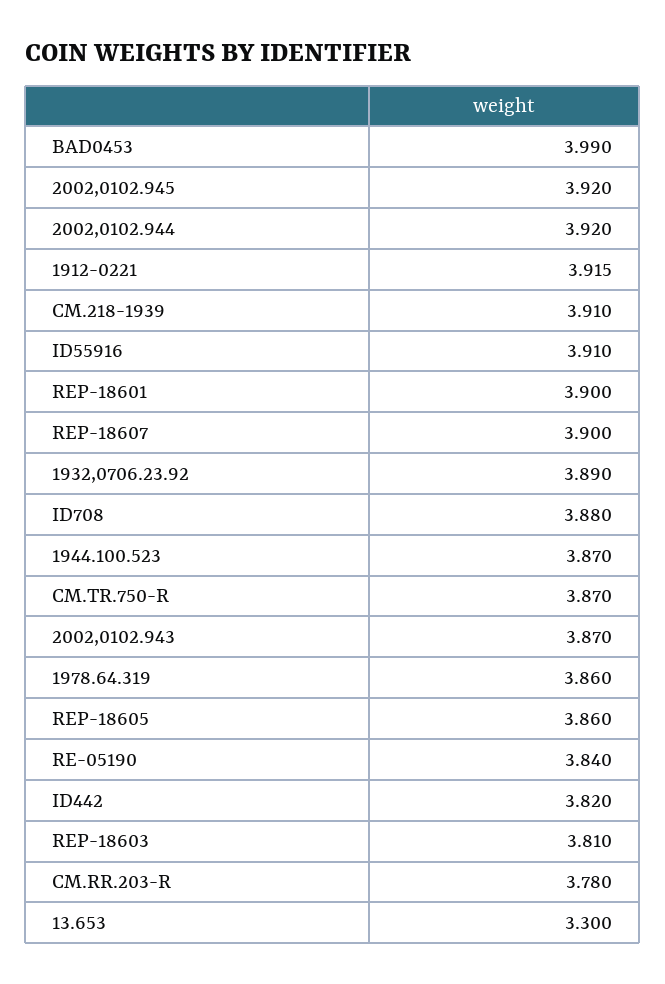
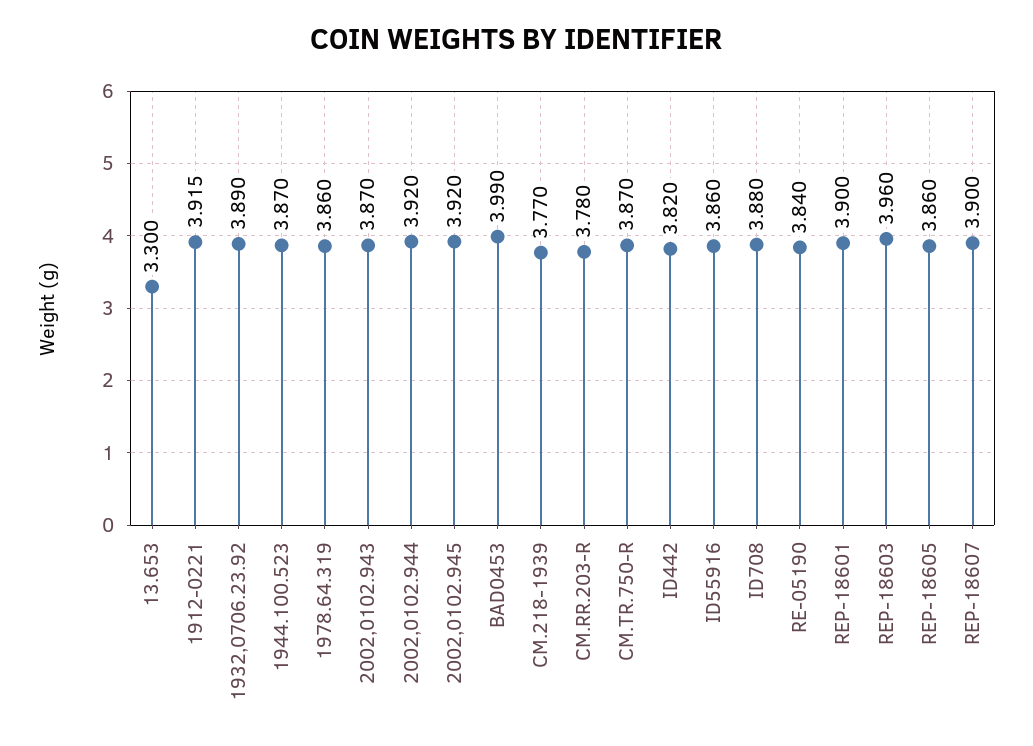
CM.218-1939: 3.91 -> 3.77
ID55916: 3.91 -> 3.86
REP-18603: 3.81 -> 3.96

